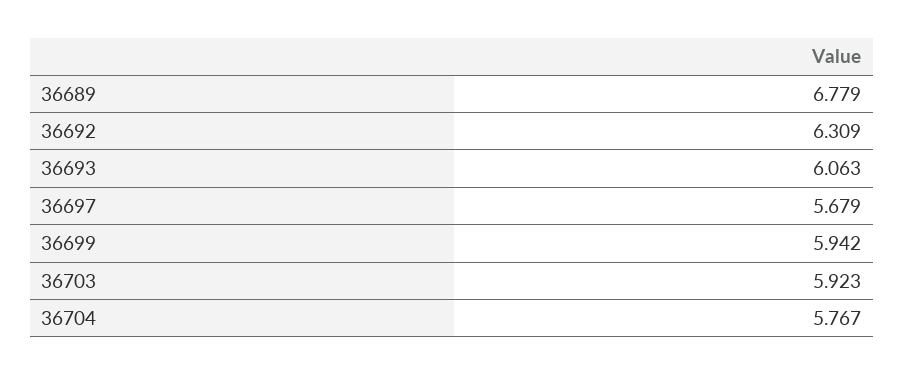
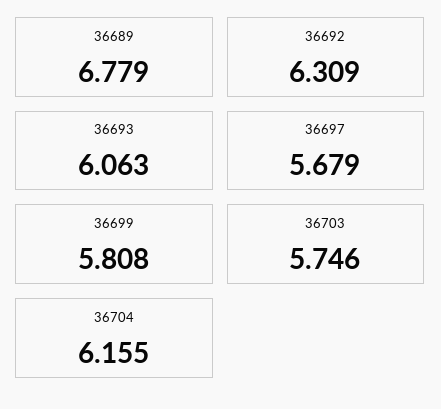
36699: 5.942 -> 5.808
36703: 5.923 -> 5.746
36704: 5.767 -> 6.155

